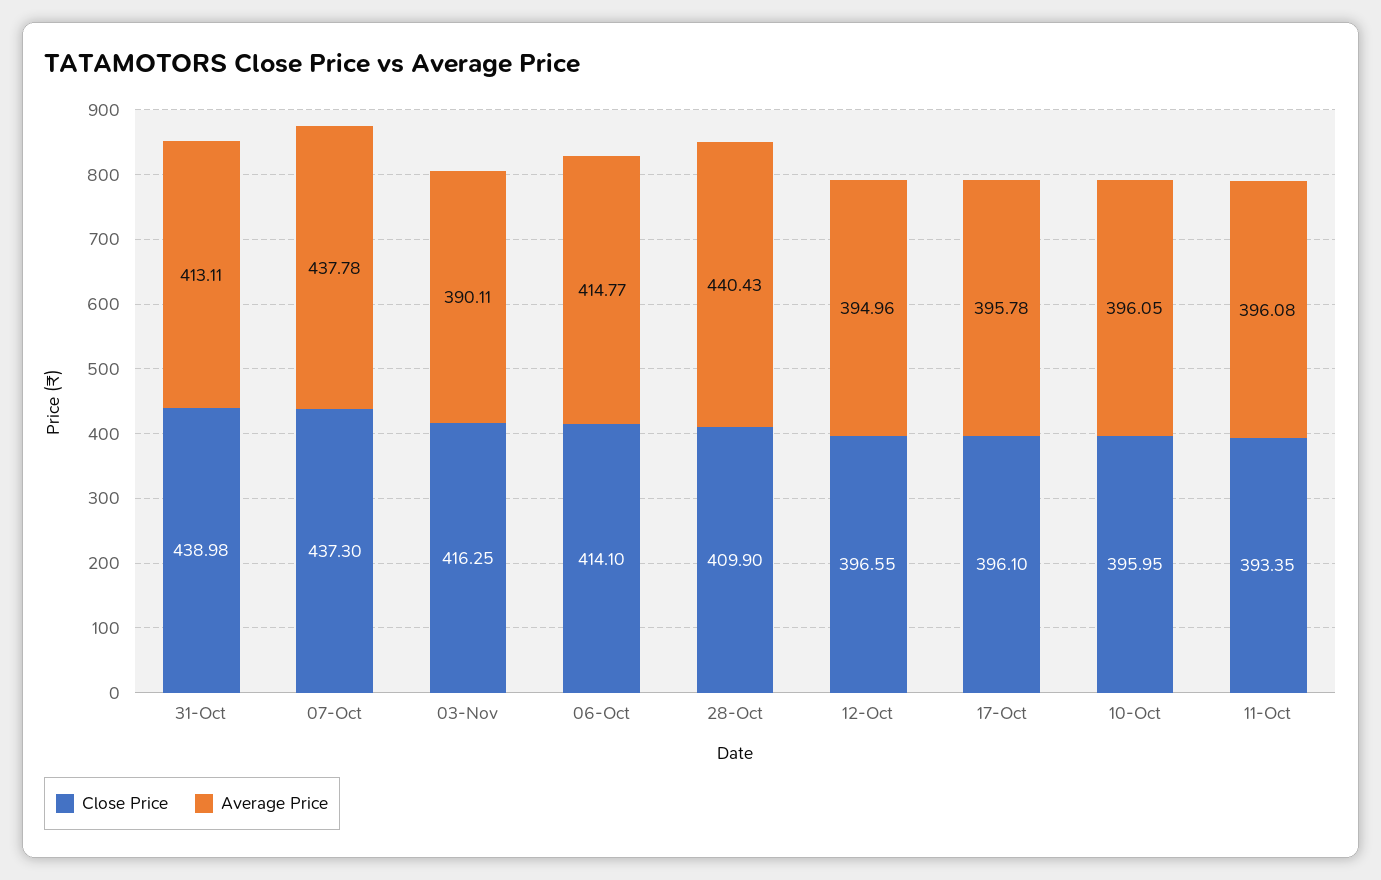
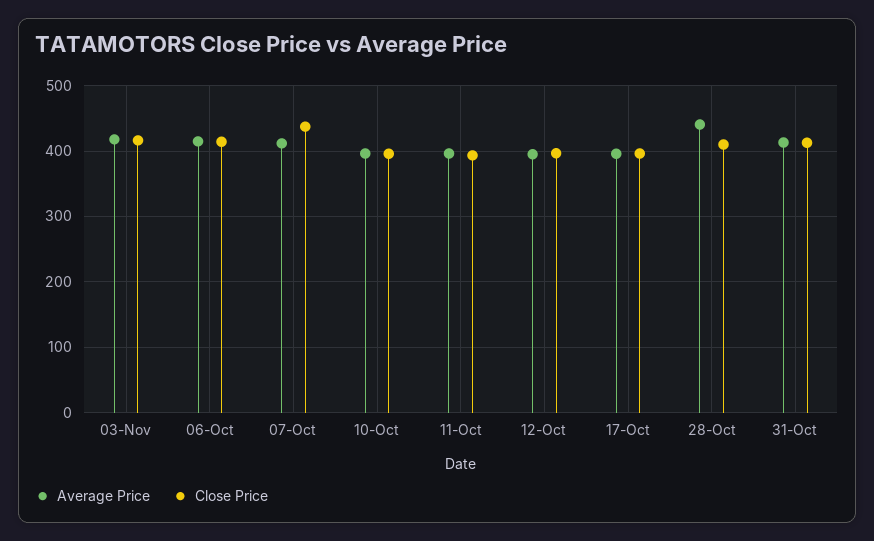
Close Price, 31-Oct: 438.98 -> 410
Average Price, 07-Oct: 437.78 -> 410
Average Price, 03-Nov: 390.11 -> 420

